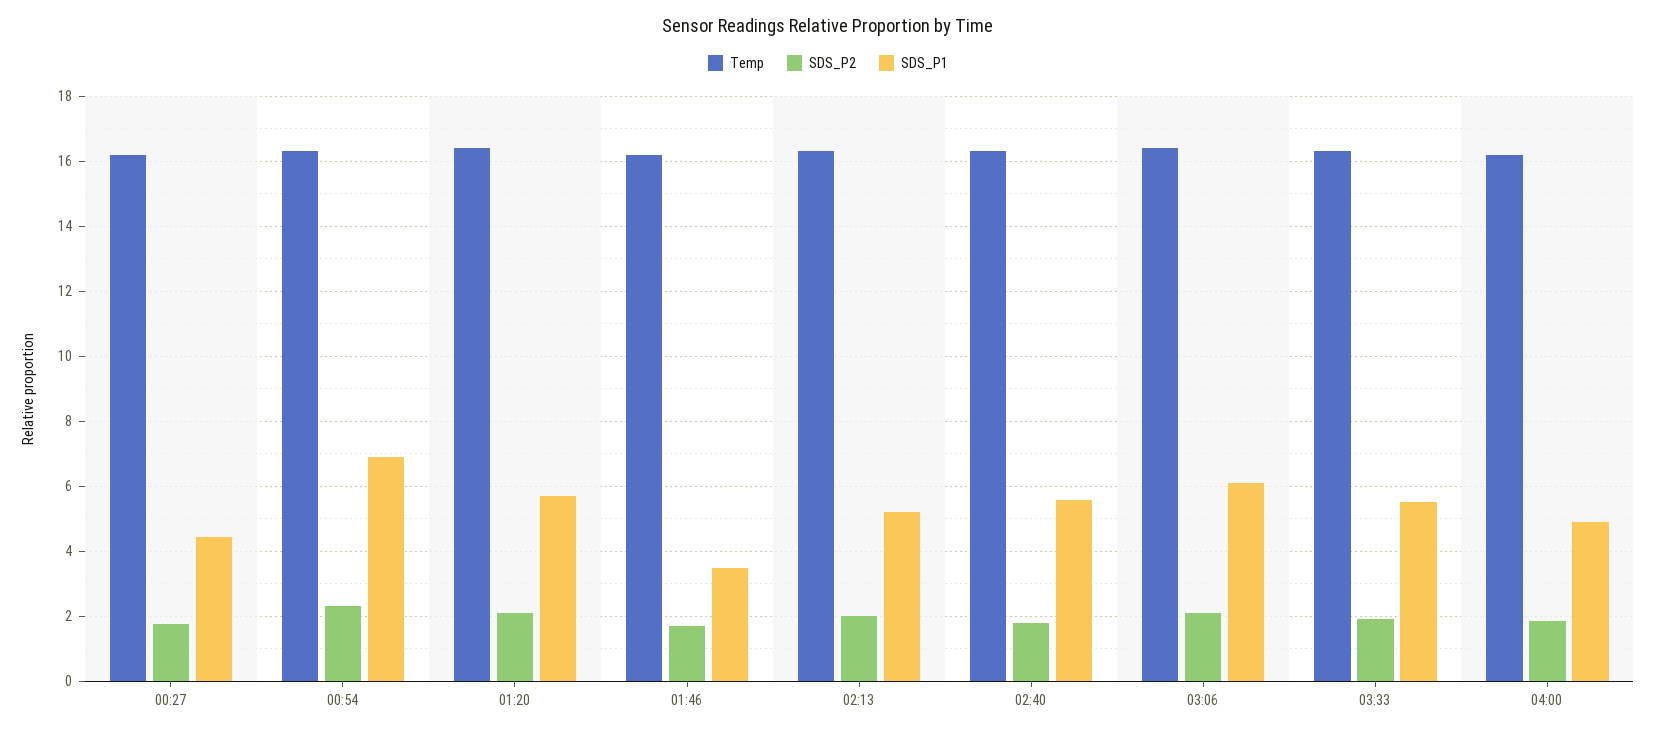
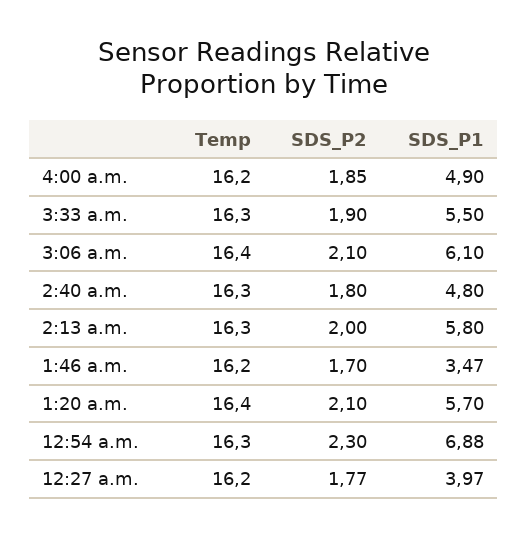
SDS_P1, 00:27: 4.4 -> 3.97
SDS_P1, 02:13: 5.2 -> 5.8
SDS_P1, 02:40: 5.6 -> 4.8

